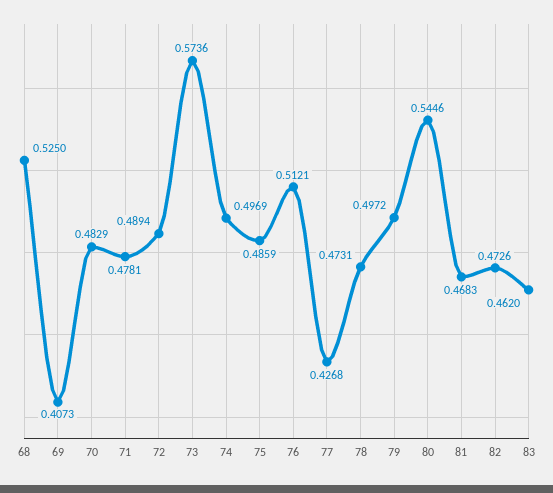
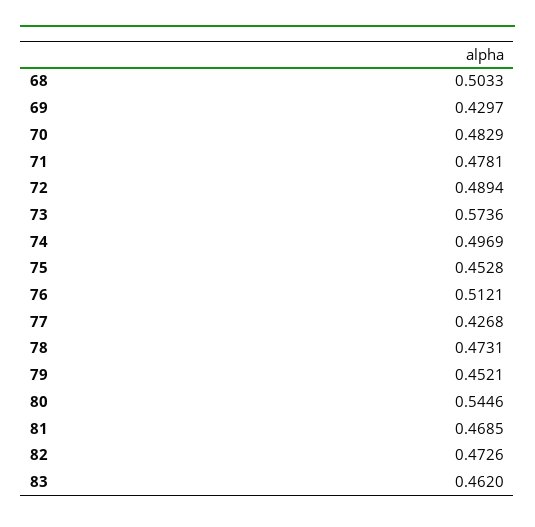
68: 0.525 -> 0.5033
69: 0.4073 -> 0.4297
75: 0.4859 -> 0.4528
79: 0.4972 -> 0.4521
81: 0.4683 -> 0.4685

